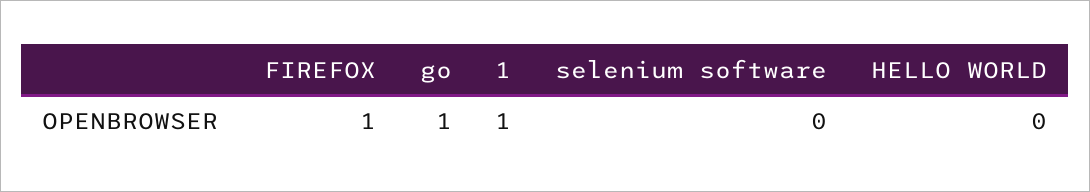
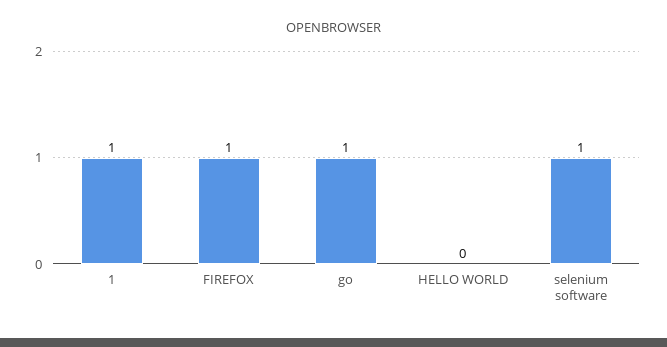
selenium software: 0 -> 1

